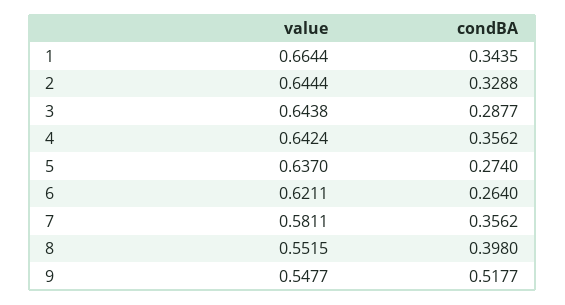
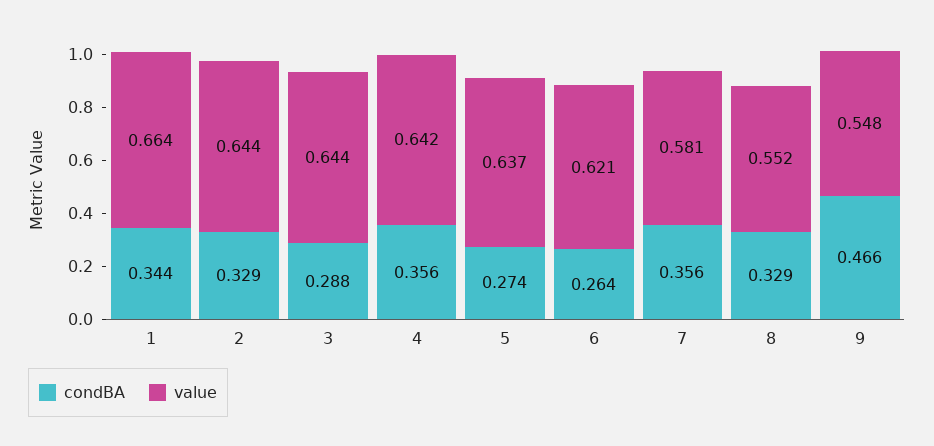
condBA, 8: 0.398 -> 0.329
condBA, 9: 0.5177 -> 0.466

